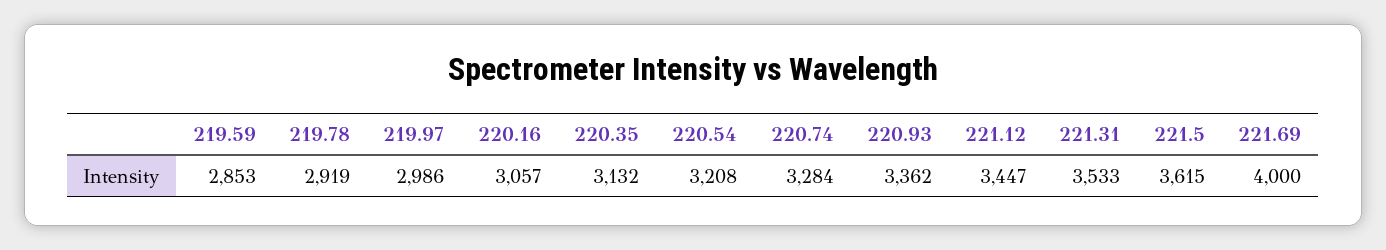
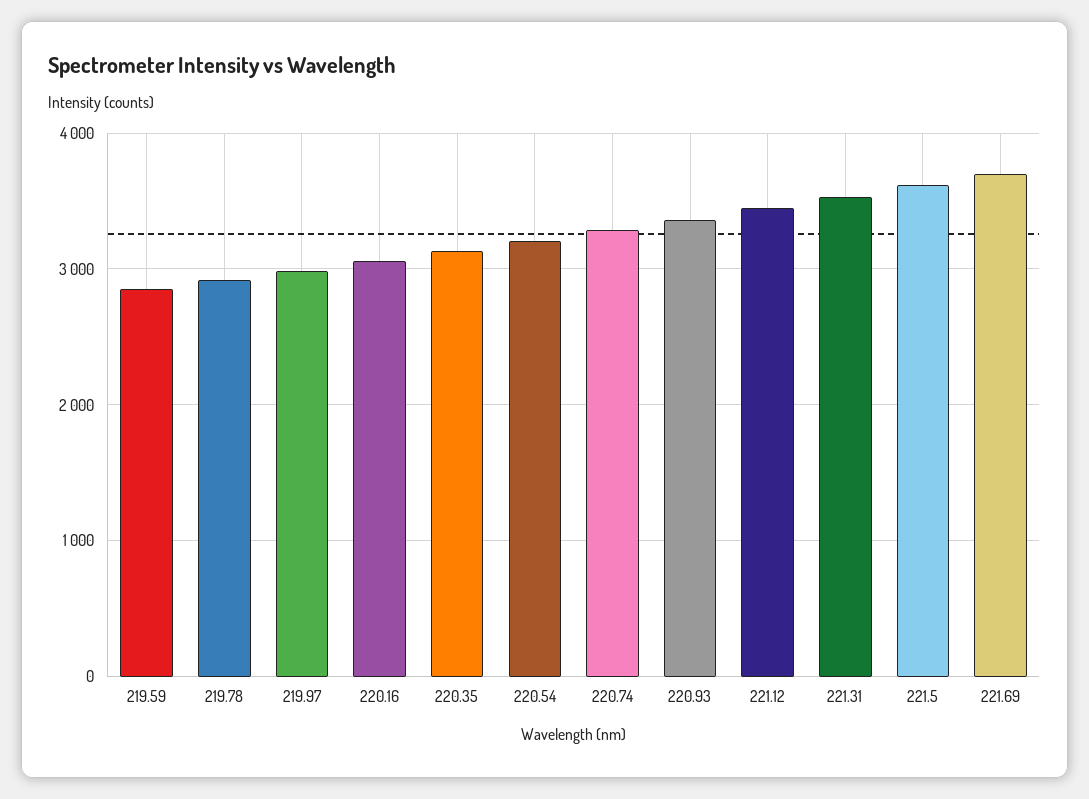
221.69: 4000 -> 3700

